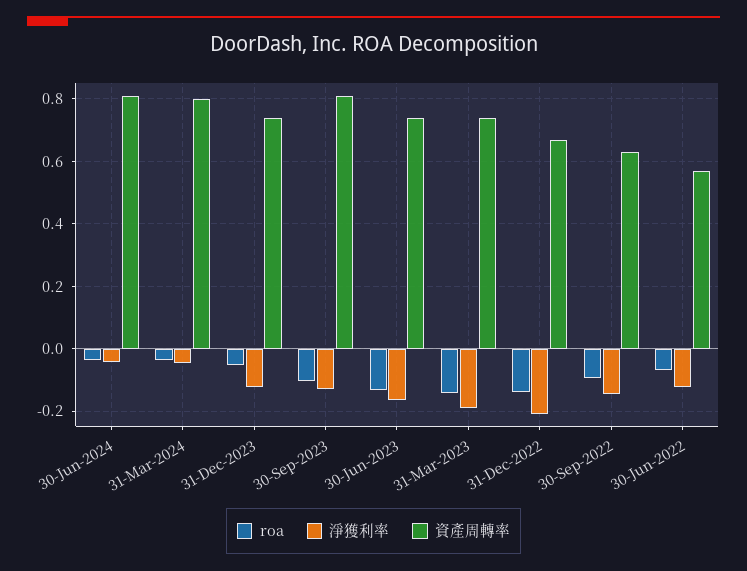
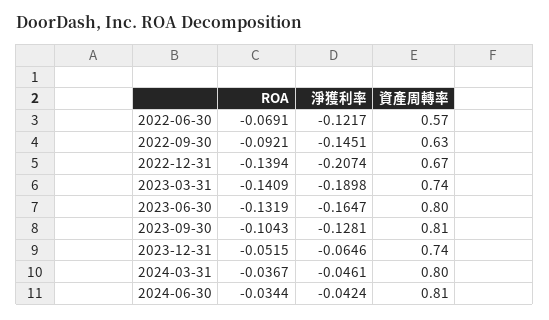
淨獲利率, 31-Dec-2023: -0.12 -> -0.0646
資產周轉率, 30-Jun-2023: 0.74 -> 0.8

